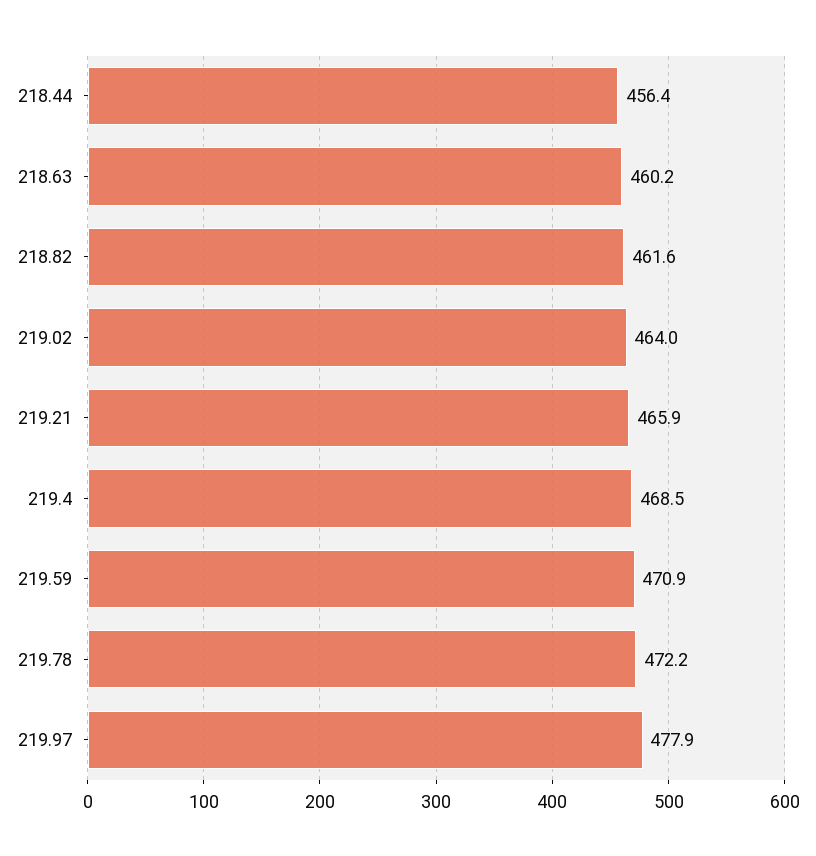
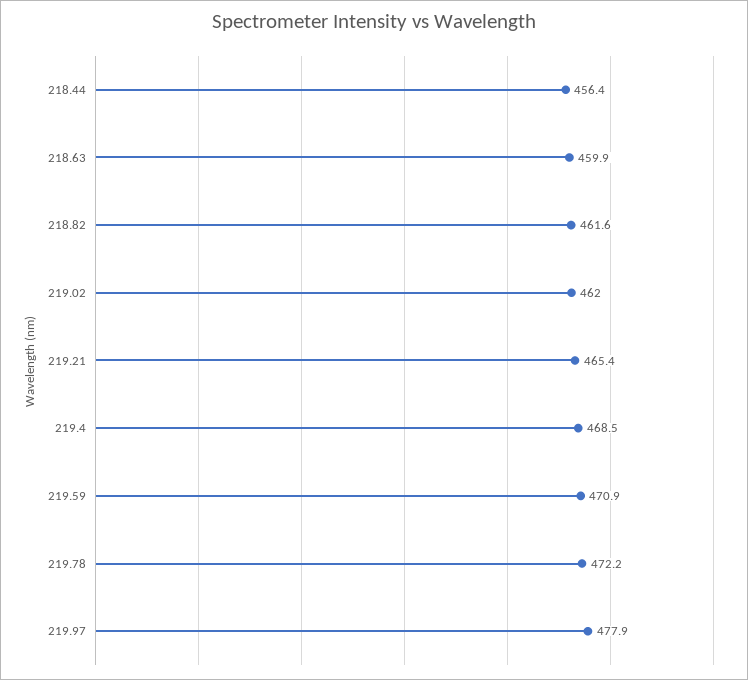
218.63: 460.2 -> 459.9
219.02: 464 -> 462
219.21: 465.9 -> 465.4

